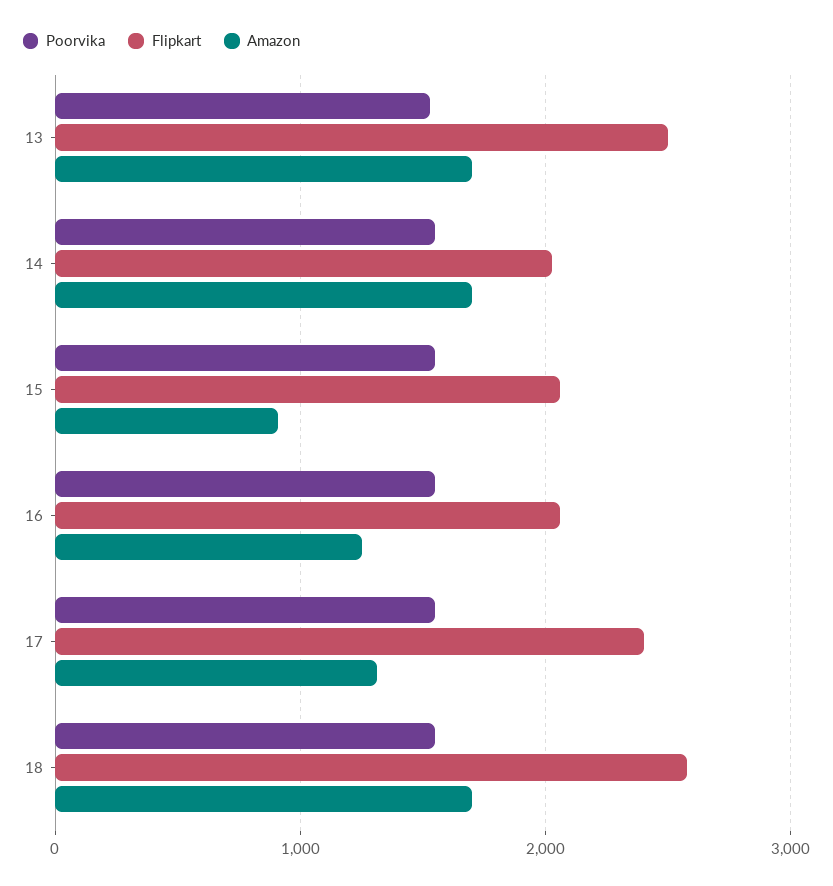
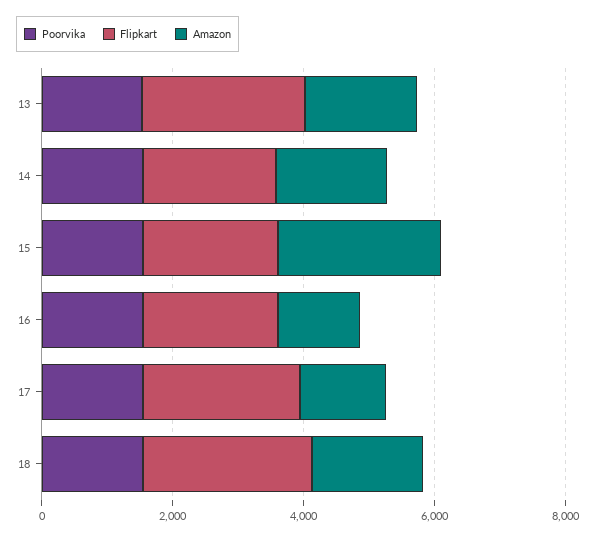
Amazon, 15: 900 -> 2500

